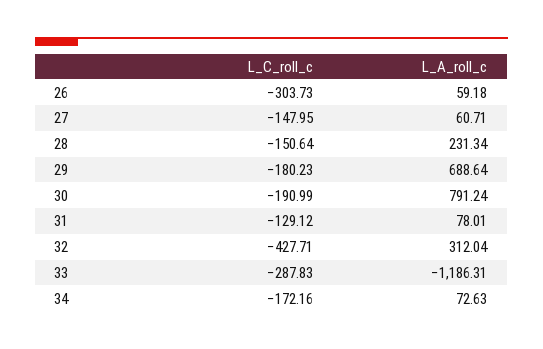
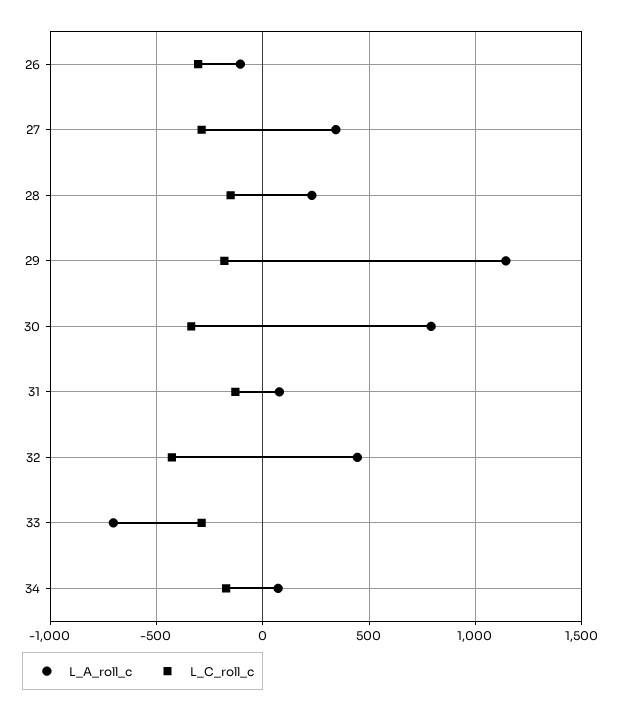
L_A_roll_c, 26: 59.18 -> -100
L_C_roll_c, 27: -147.95 -> -300
L_A_roll_c, 27: 60.71 -> 350
L_A_roll_c, 29: 688.64 -> 1150
L_C_roll_c, 30: -190.99 -> -350
L_A_roll_c, 32: 312.04 -> 450
L_A_roll_c, 33: -1186.31 -> -700

